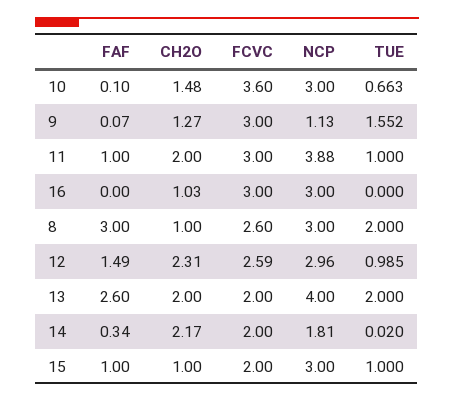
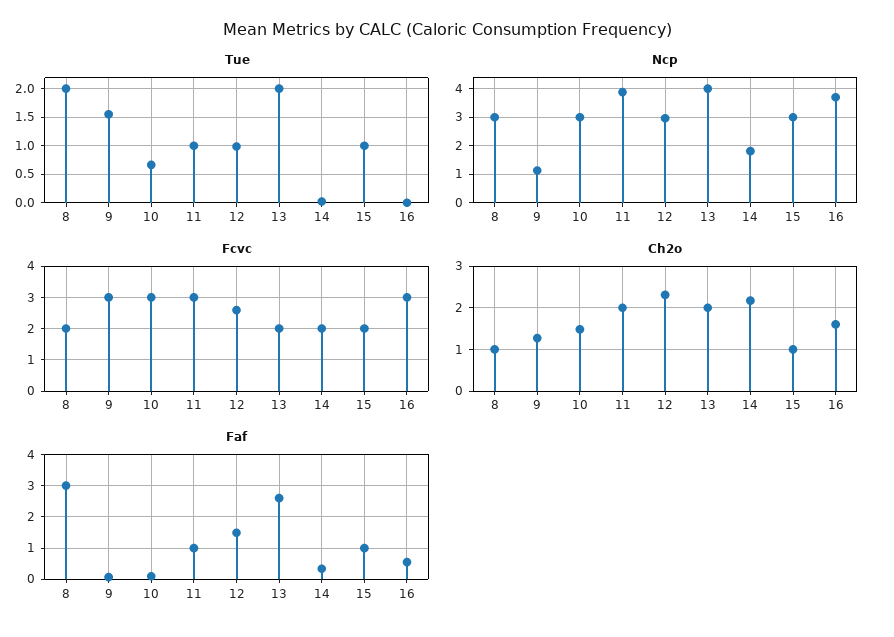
FCVC, 10: 3.6 -> 3
FAF, 16: 0 -> 0.6
CH2O, 16: 1.03 -> 1.6
NCP, 16: 3 -> 3.75
FCVC, 8: 2.6 -> 2

